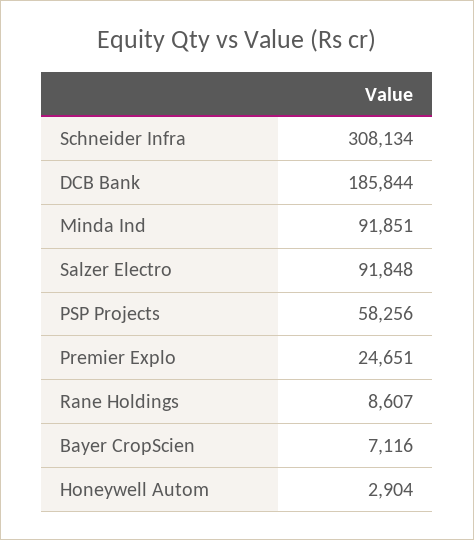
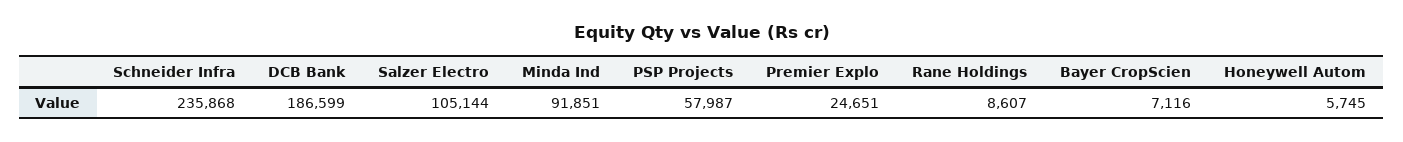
Schneider Infra: 308134 -> 235868
DCB Bank: 185844 -> 186599
Salzer Electro: 91848 -> 105144
PSP Projects: 58256 -> 57987
Honeywell Autom: 2904 -> 5745

